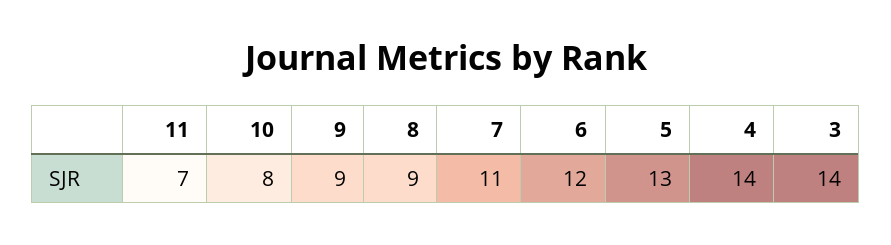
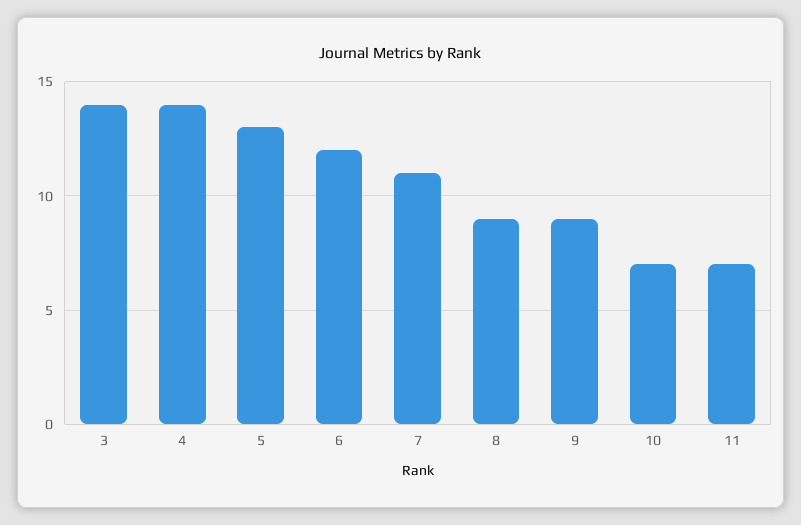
10: 8 -> 7

